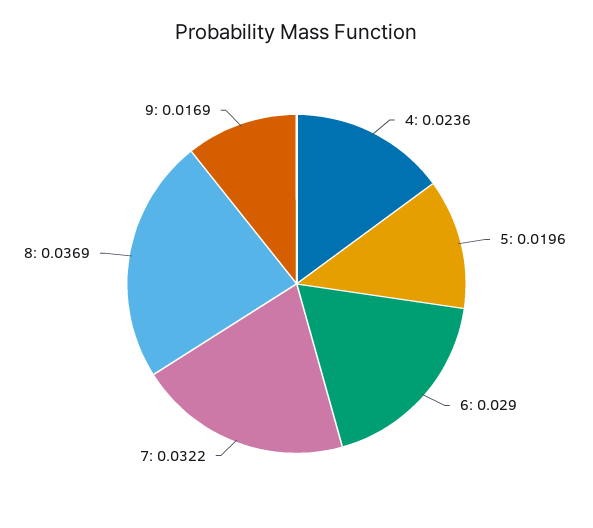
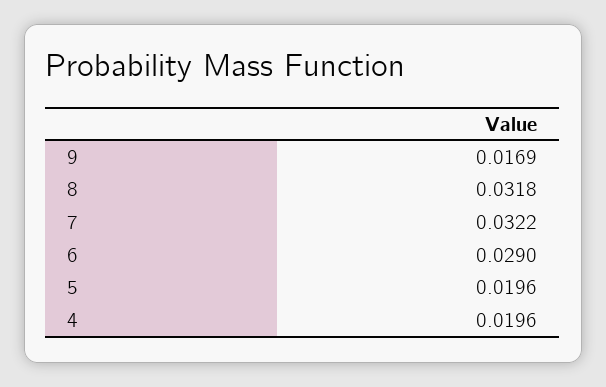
4: 0.0236 -> 0.0196
8: 0.0369 -> 0.0318

